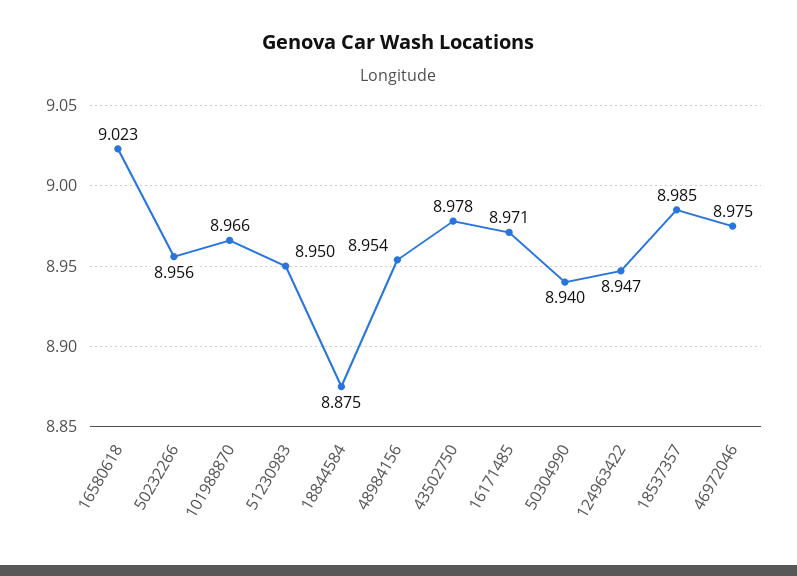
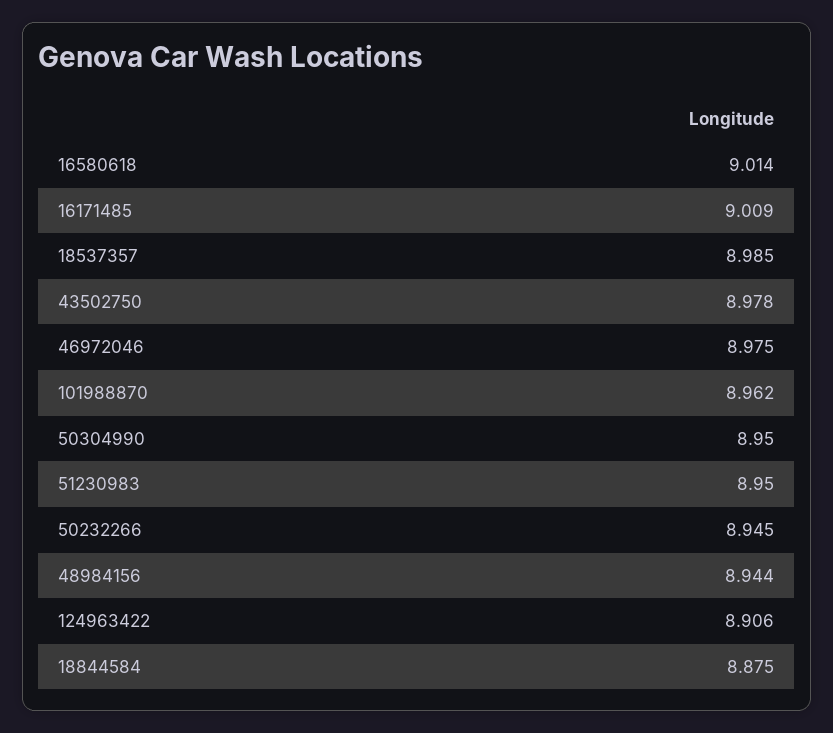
16580618: 9.023 -> 9.014
50232266: 8.956 -> 8.945
101988870: 8.966 -> 8.962
48984156: 8.954 -> 8.944
16171485: 8.971 -> 9.009
50304990: 8.94 -> 8.95
124963422: 8.947 -> 8.906

